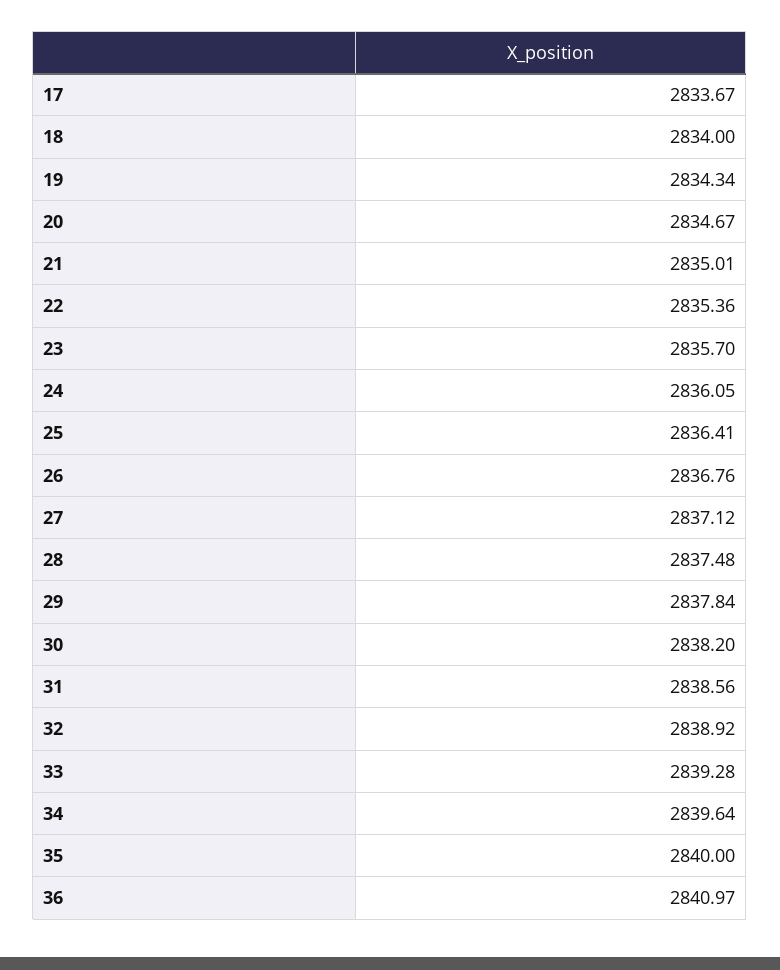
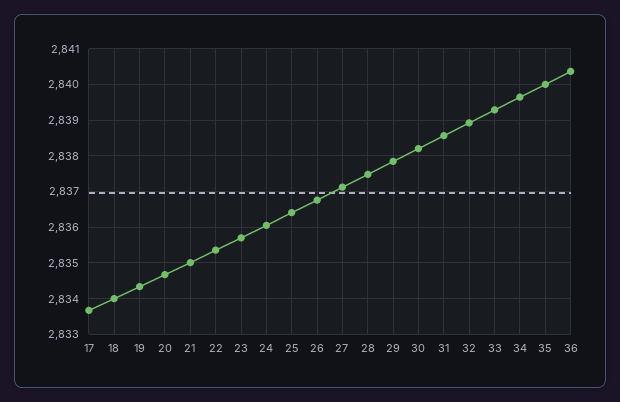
36: 2840.97 -> 2840.4

